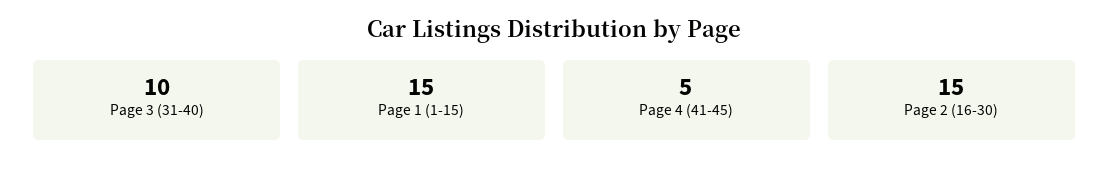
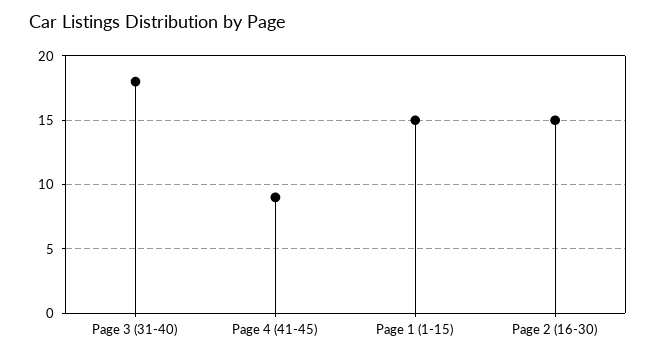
Page 3 (31-40): 10 -> 18
Page 4 (41-45): 5 -> 9

